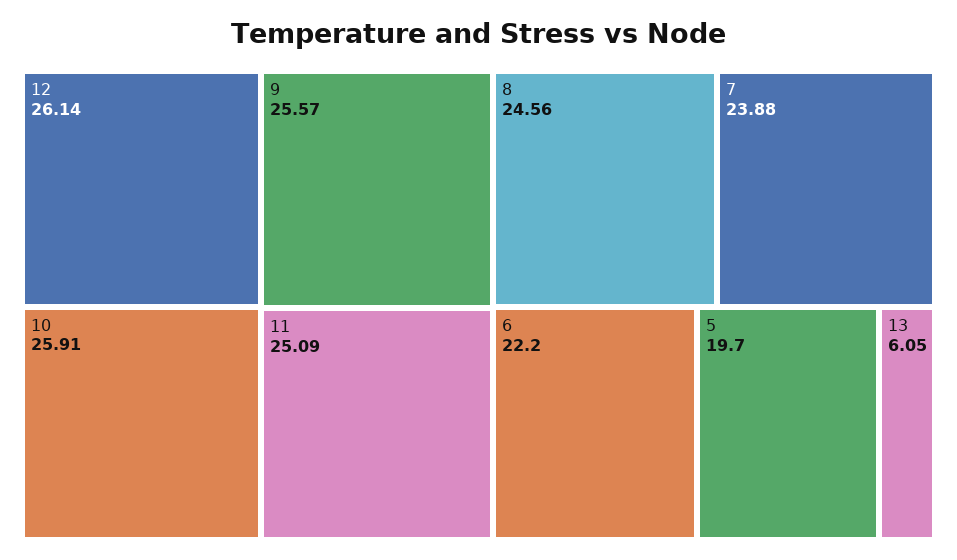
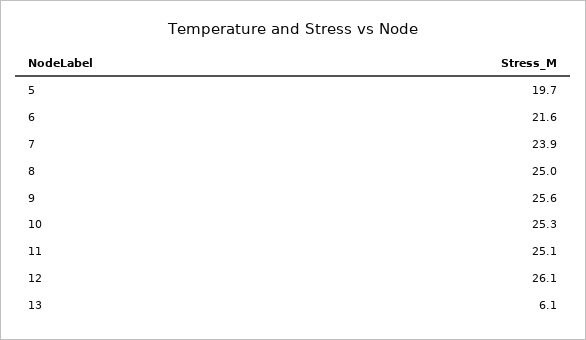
10: 25.91 -> 25.3
8: 24.56 -> 25
6: 22.2 -> 21.6

